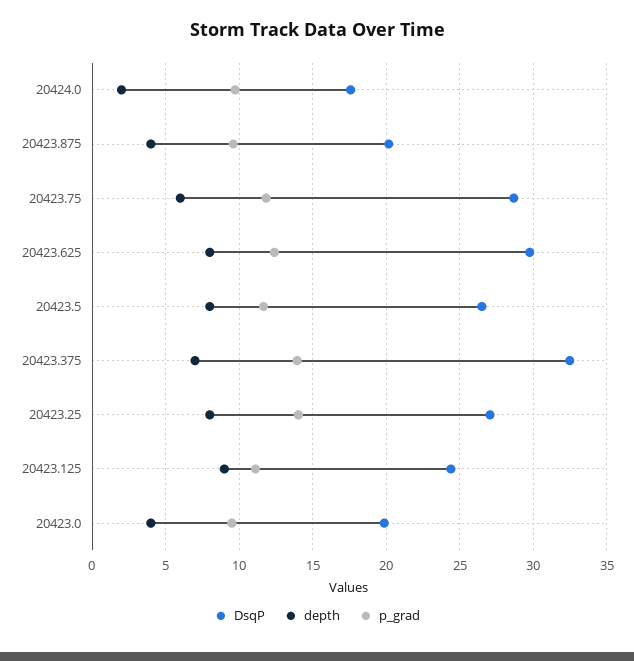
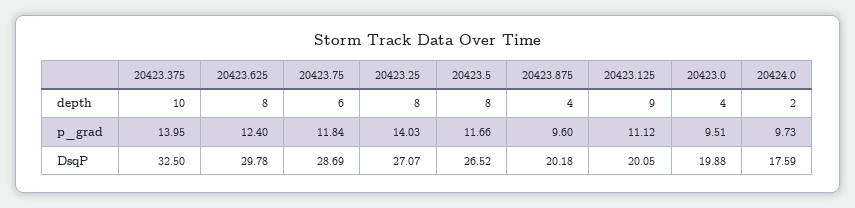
depth, 20423.375: 7 -> 10
DsqP, 20423.125: 24.5 -> 20.05

